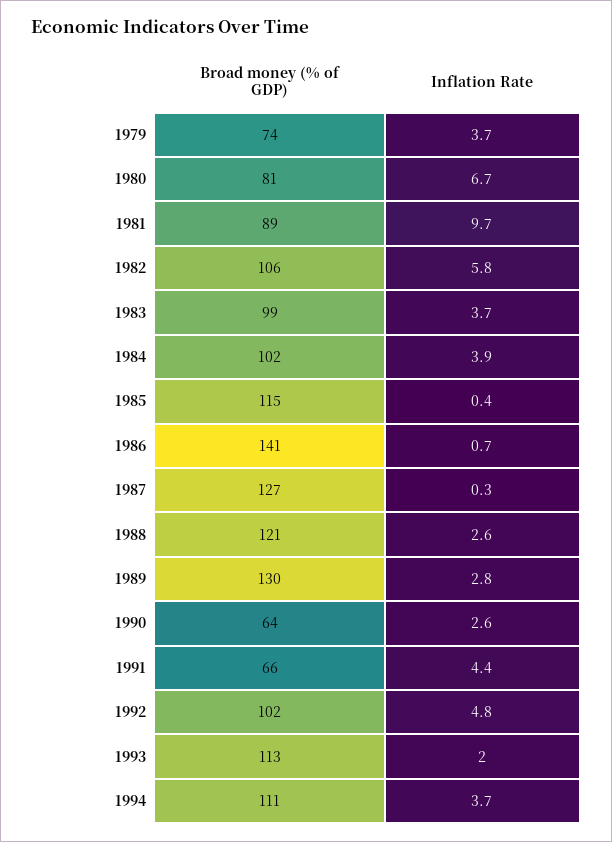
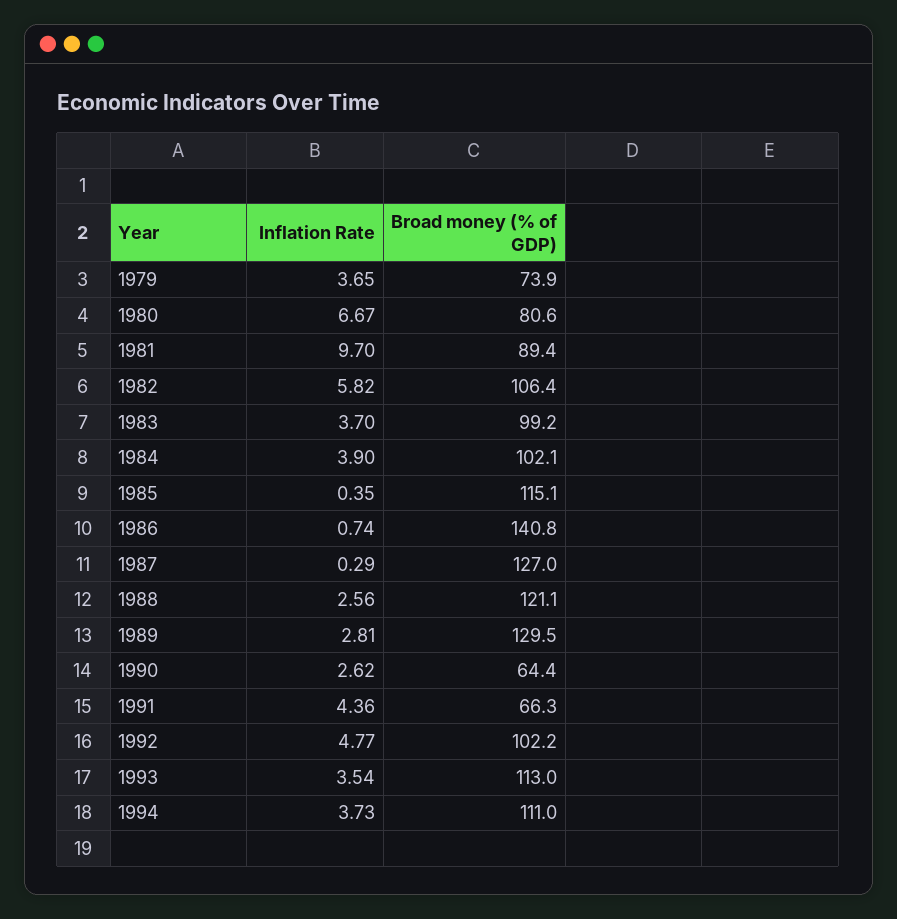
Inflation Rate, 1993: 2 -> 3.54

